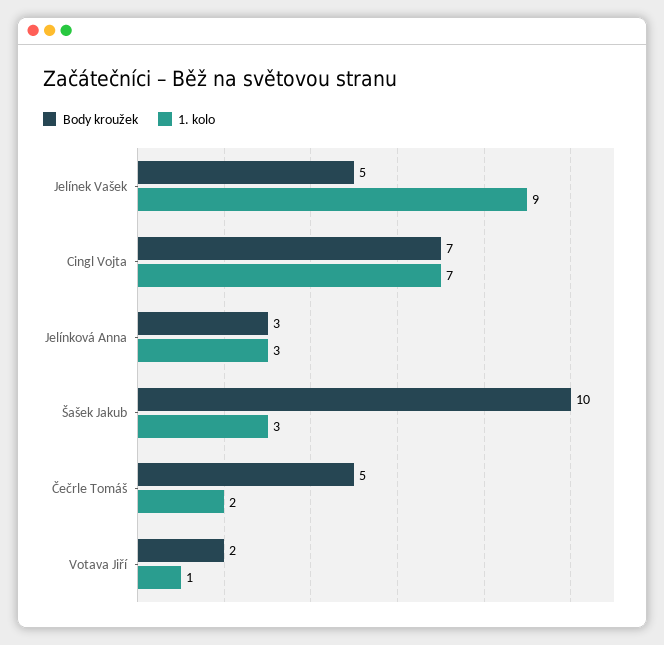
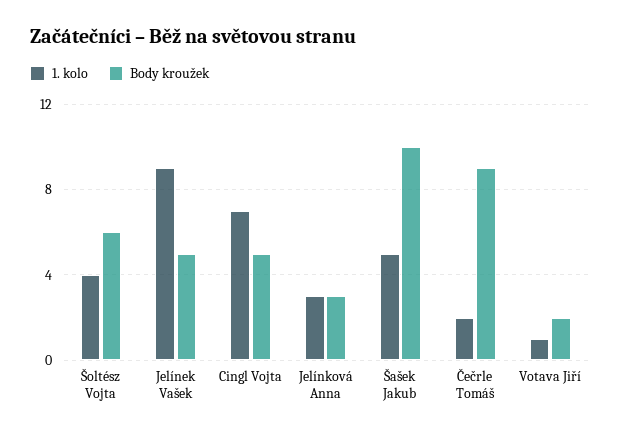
Body kroužek, Cingl Vojta: 7 -> 5
1. kolo, Šašek Jakub: 3 -> 5
Body kroužek, Čečrle Tomáš: 5 -> 9
1. kolo, Šoltész Vojta: none -> 4
Body kroužek, Šoltész Vojta: none -> 6

